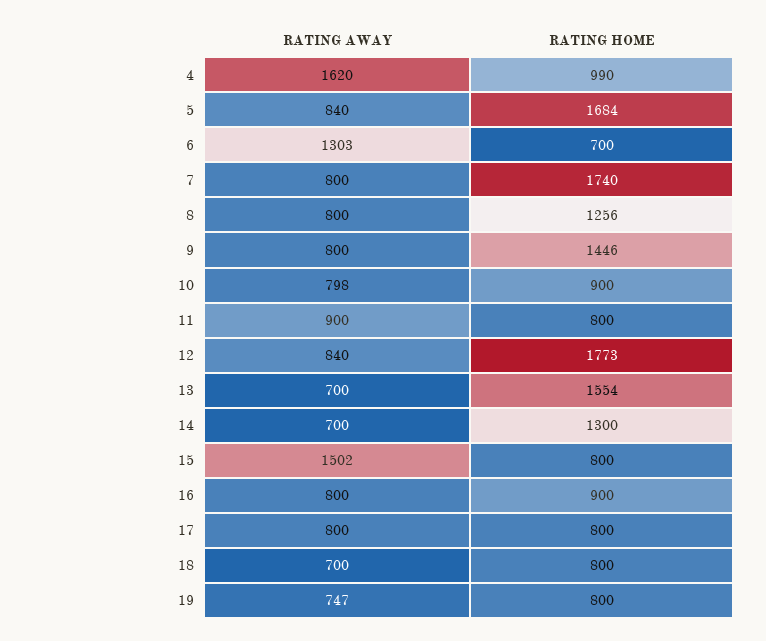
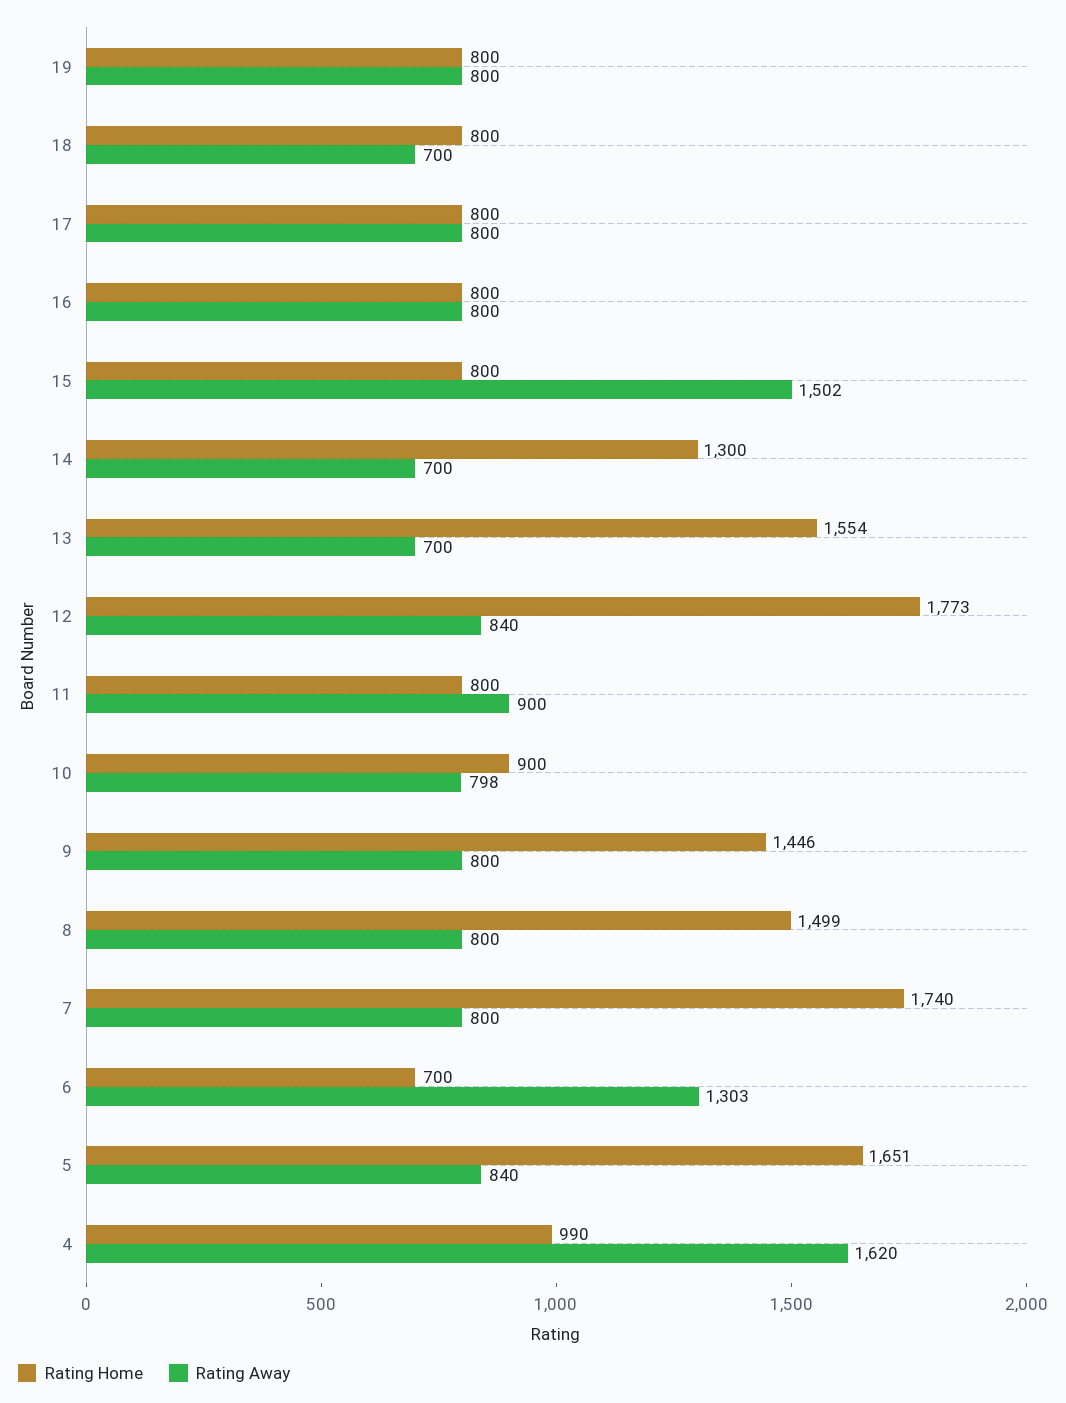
RATING HOME, 5: 1684 -> 1651
RATING HOME, 8: 1256 -> 1499
RATING HOME, 16: 900 -> 800
RATING AWAY, 19: 747 -> 800

